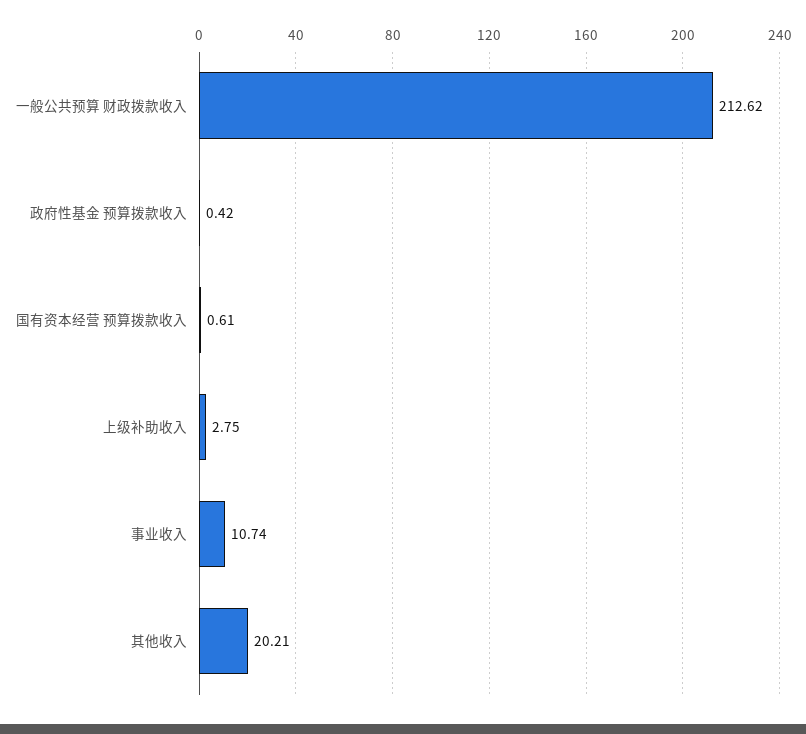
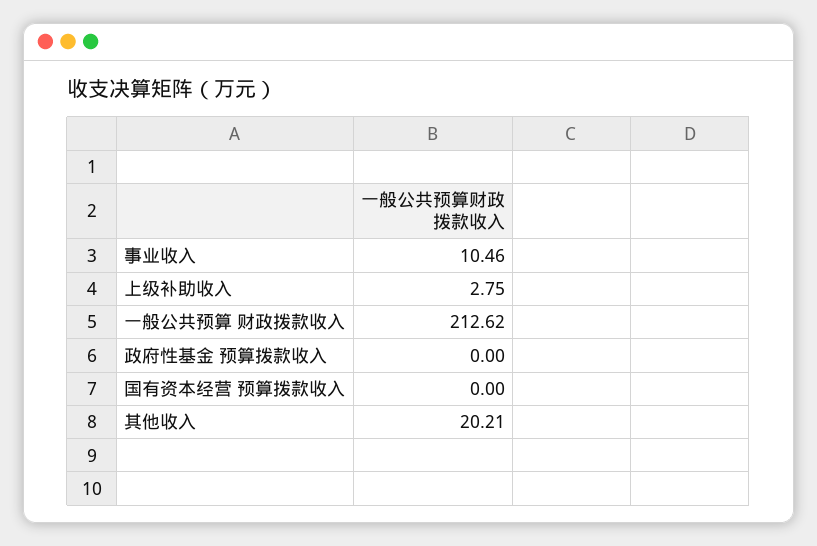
政府性基金 预算拨款收入: 0.42 -> 0
国有资本经营 预算拨款收入: 0.61 -> 0
事业收入: 10.74 -> 10.46

